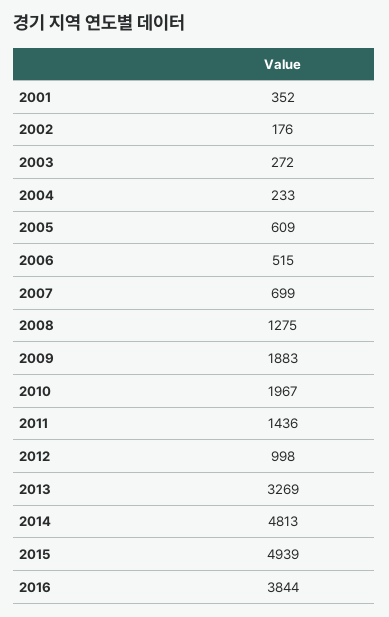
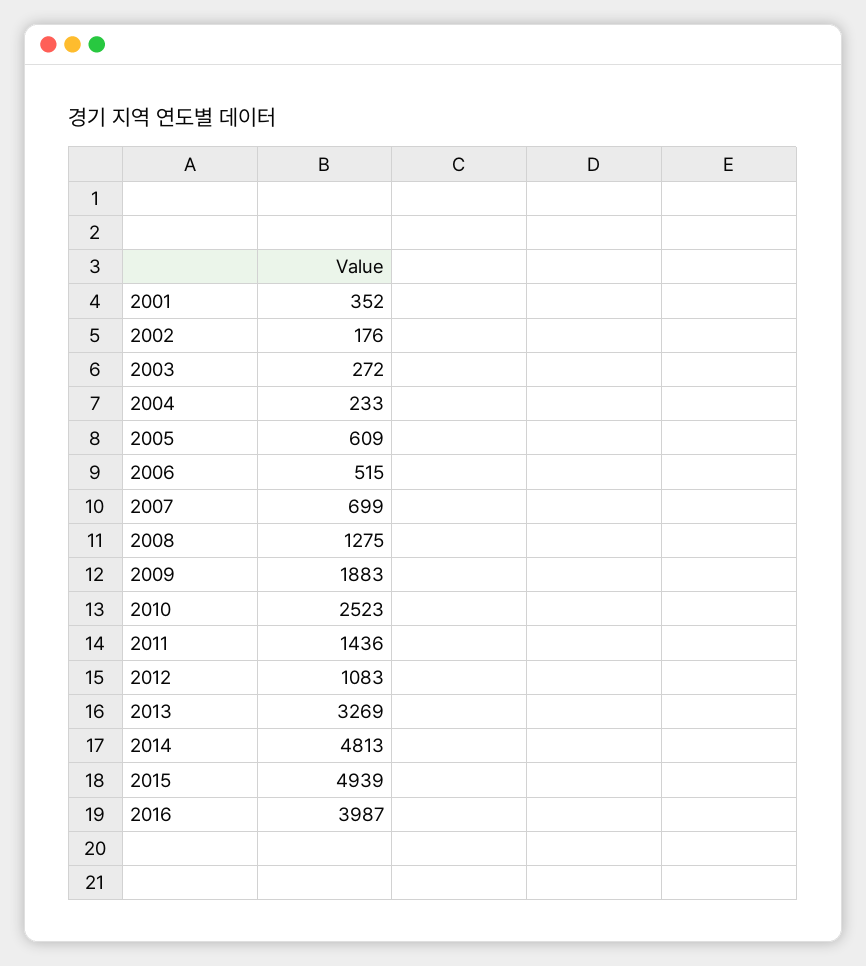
2010: 1967 -> 2523
2012: 998 -> 1083
2016: 3844 -> 3987

